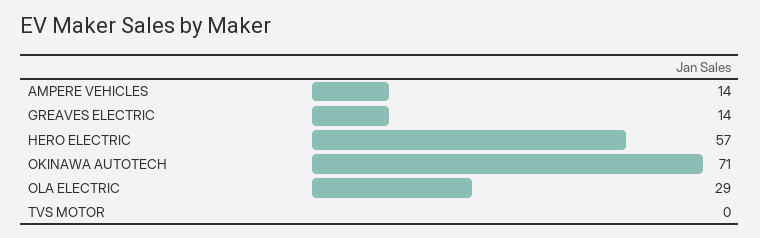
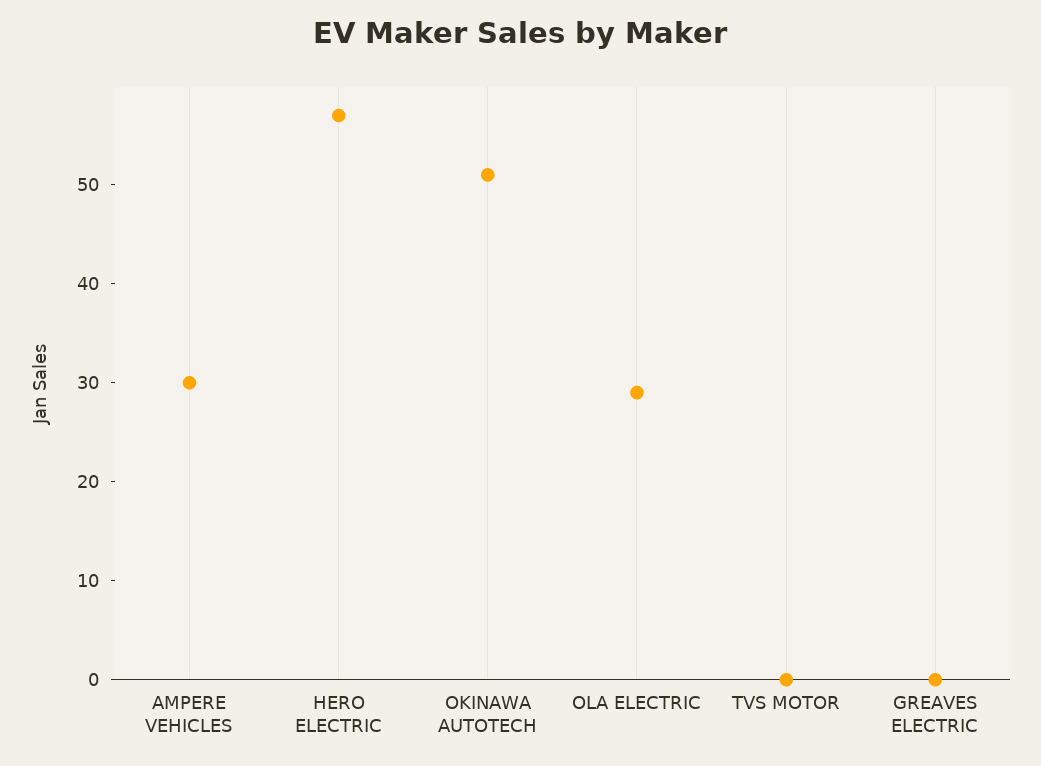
AMPERE VEHICLES: 14 -> 30
GREAVES ELECTRIC: 14 -> 0
OKINAWA AUTOTECH: 71 -> 51

